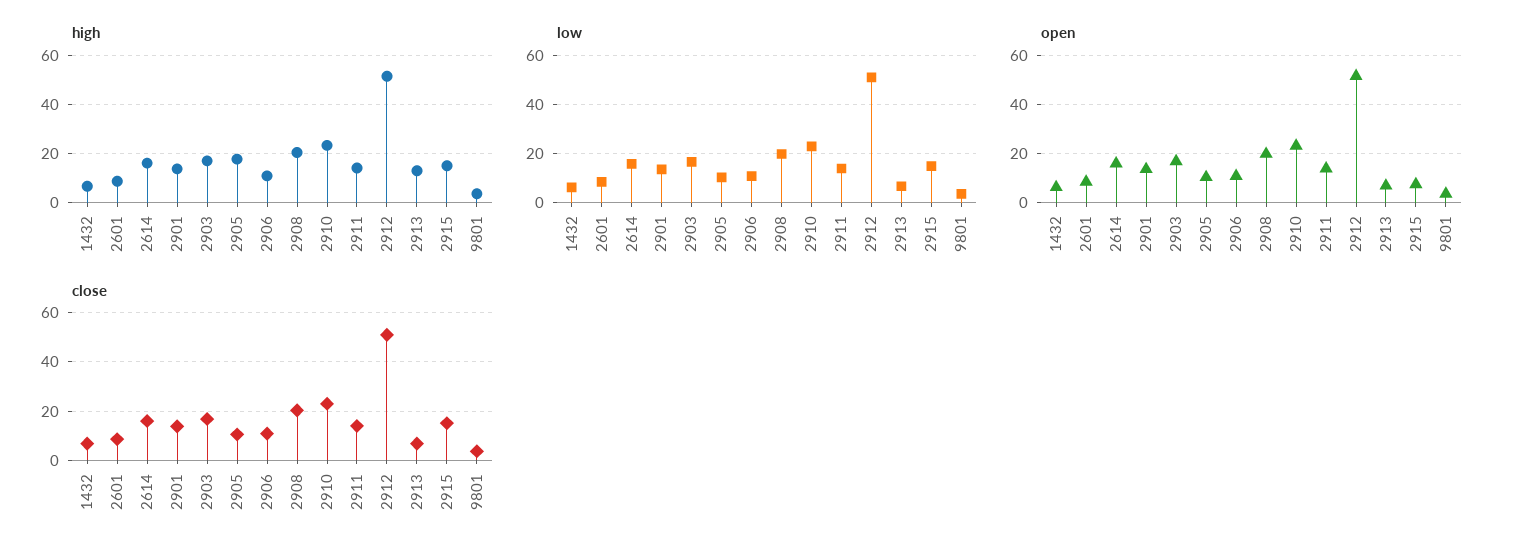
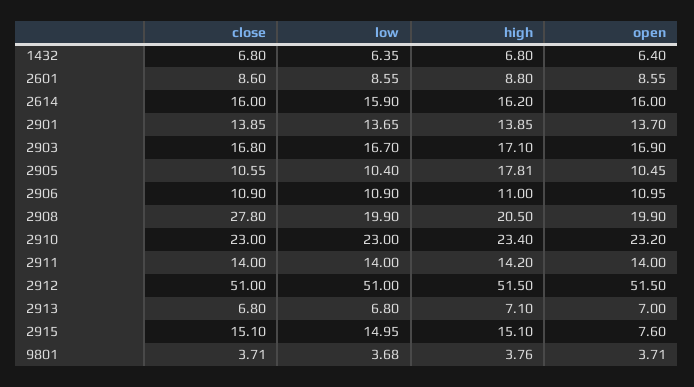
high, 2913: 12.5 -> 7.1
close, 2908: 20 -> 27.8

